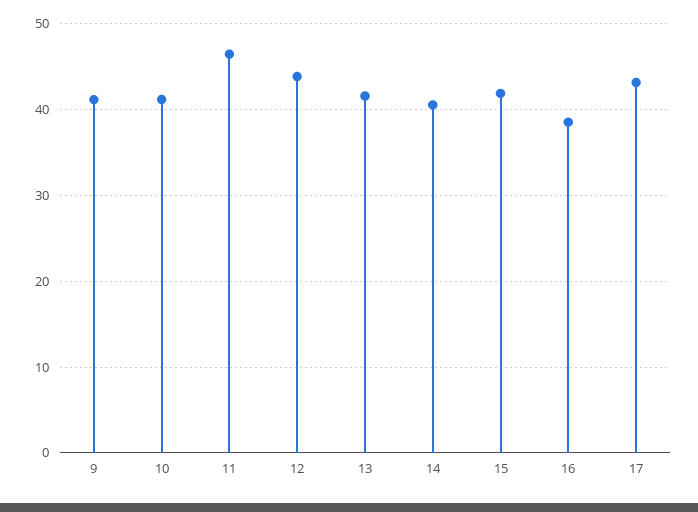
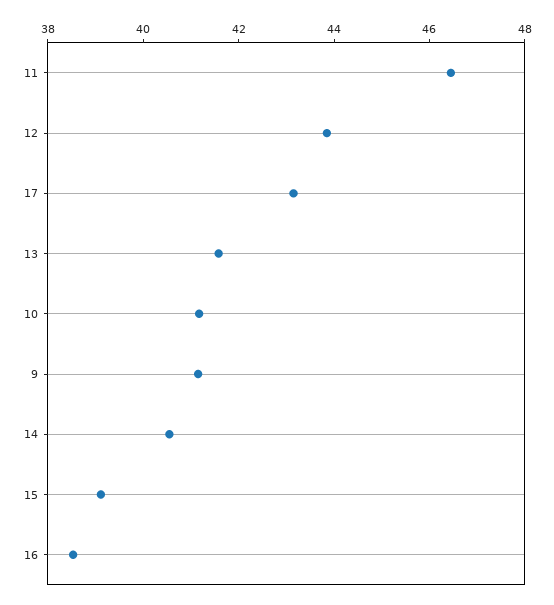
15: 42 -> 39

